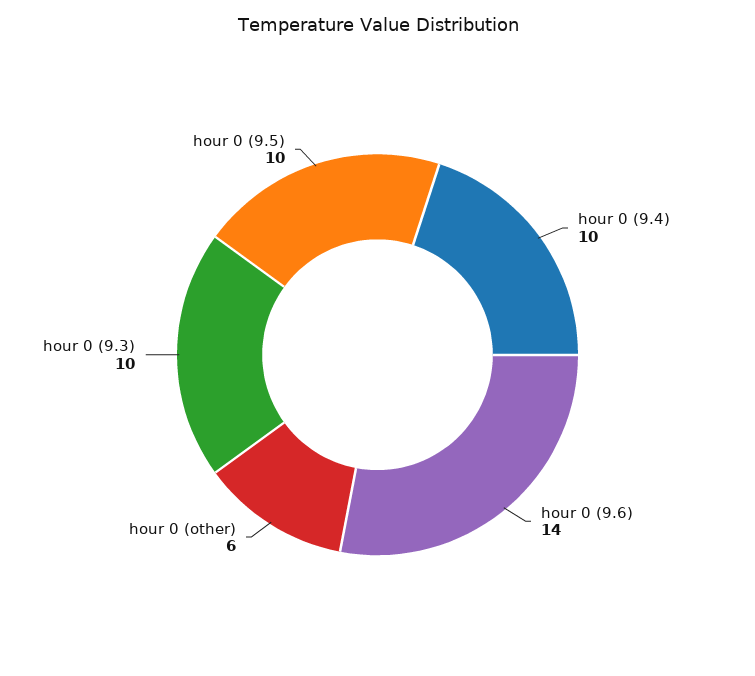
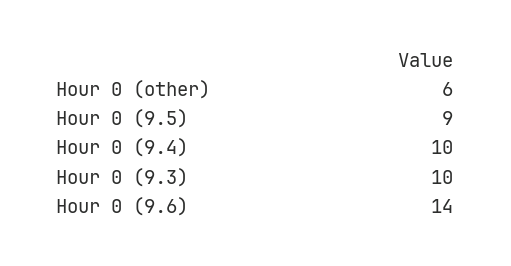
hour 0 (9.5): 10 -> 9

